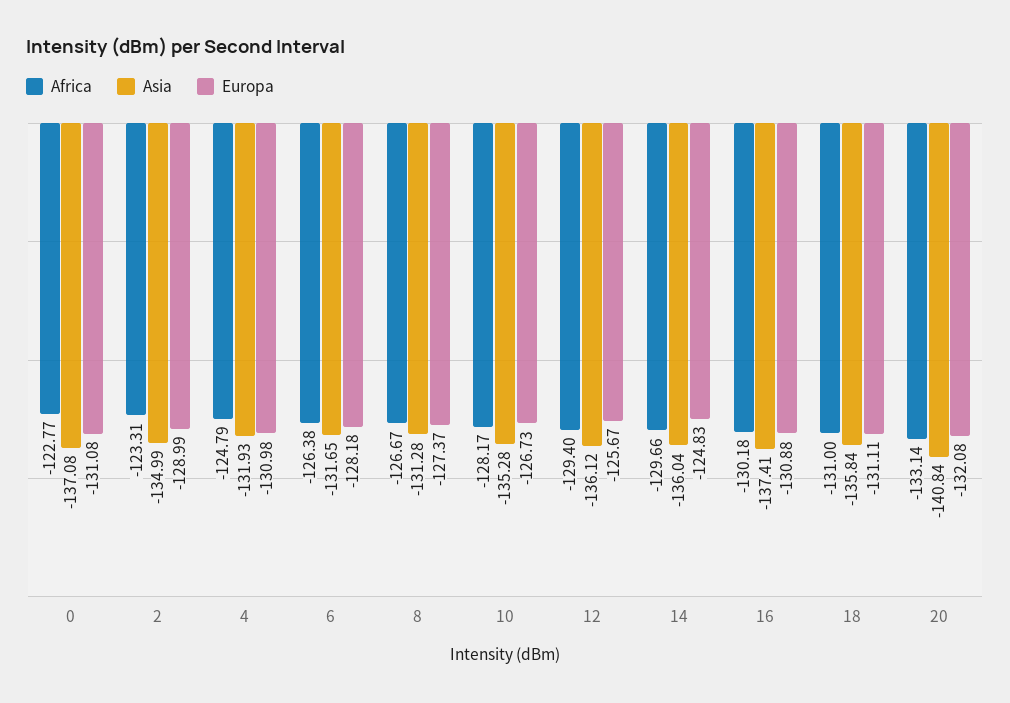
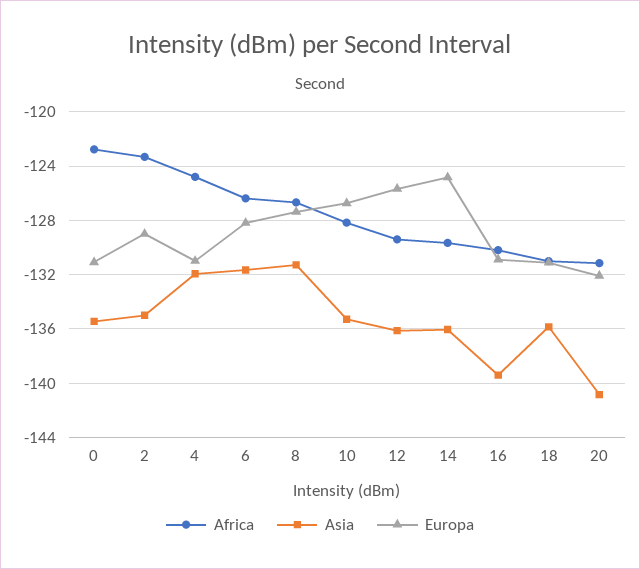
Asia, 0: -137.08 -> -135.5
Asia, 16: -137.41 -> -139.5
Africa, 20: -133.14 -> -131

